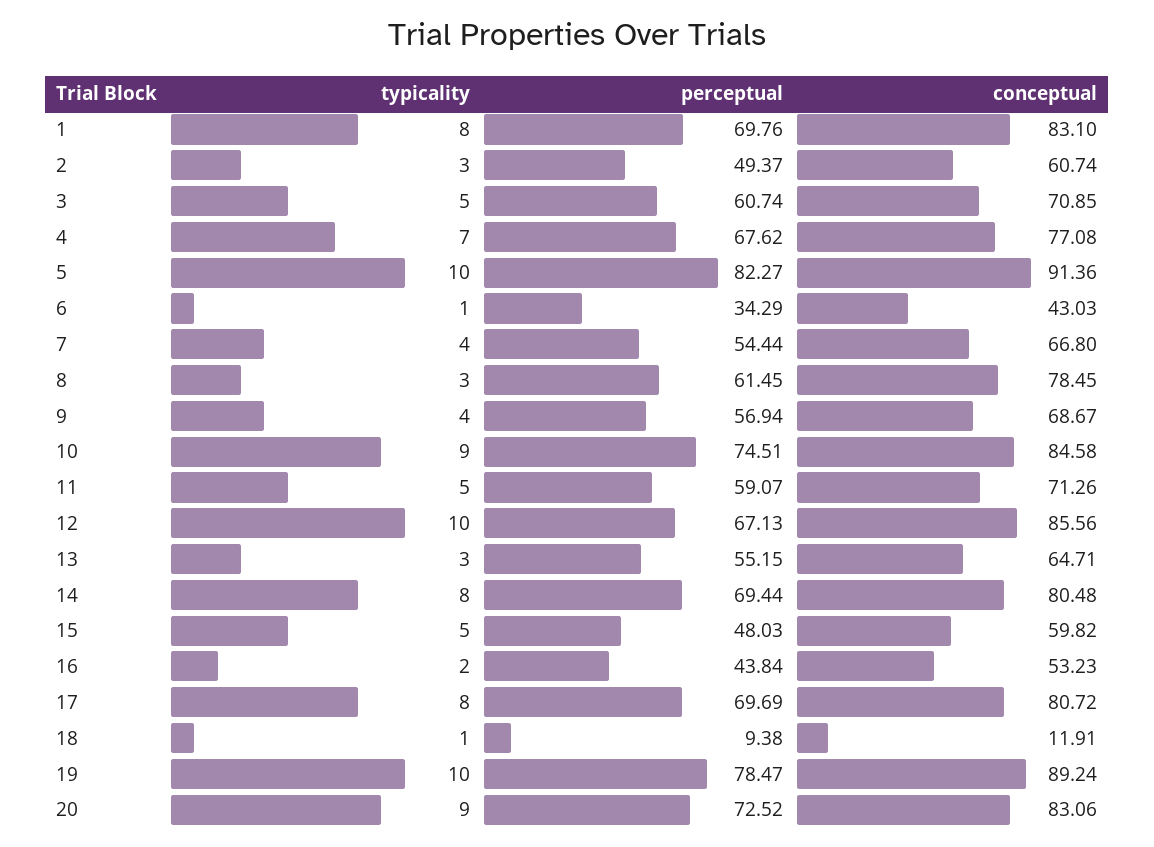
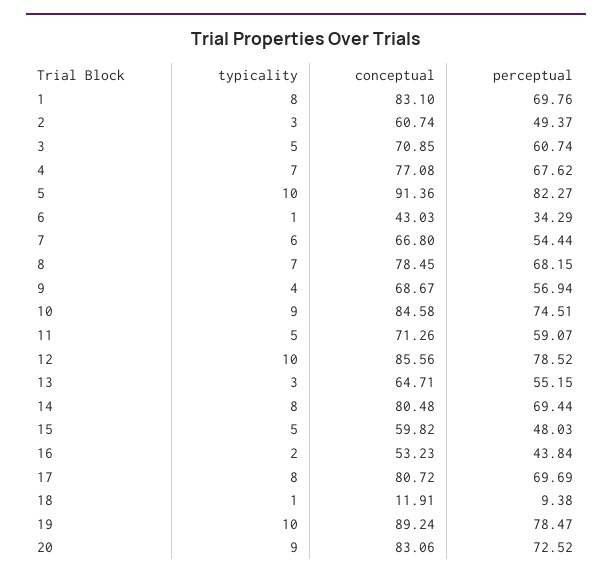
typicality, 7: 4 -> 6
typicality, 8: 3 -> 7
perceptual, 8: 61.45 -> 68.15
perceptual, 12: 67.13 -> 78.52

